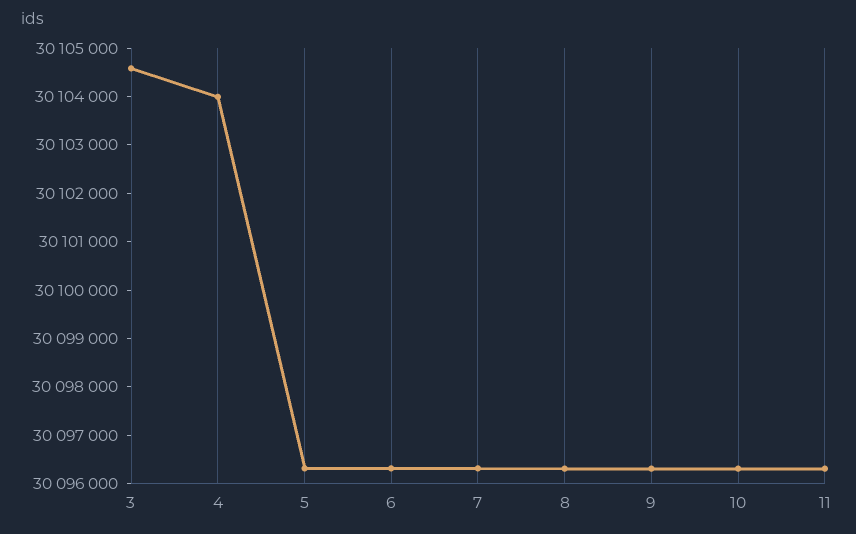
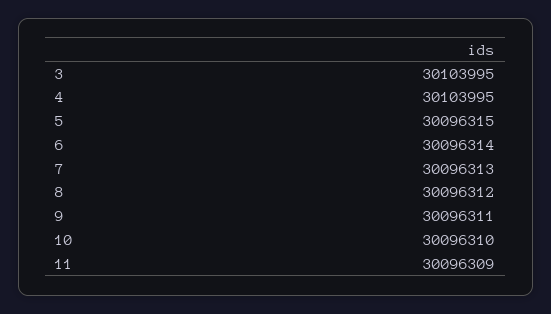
3: 30104600 -> 30103995

